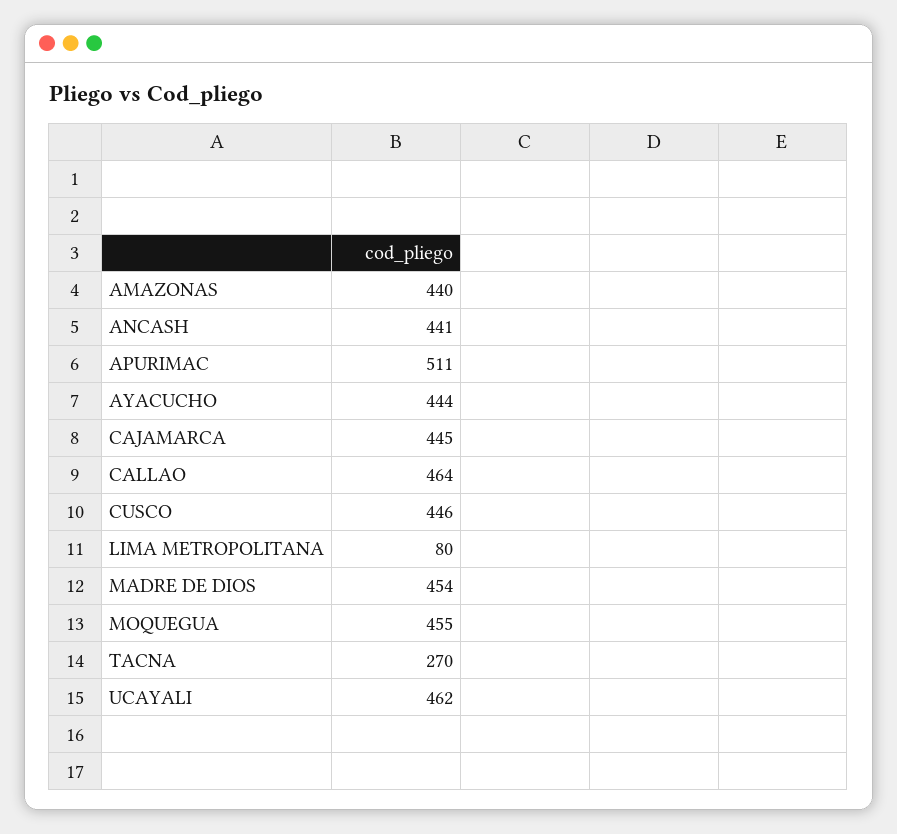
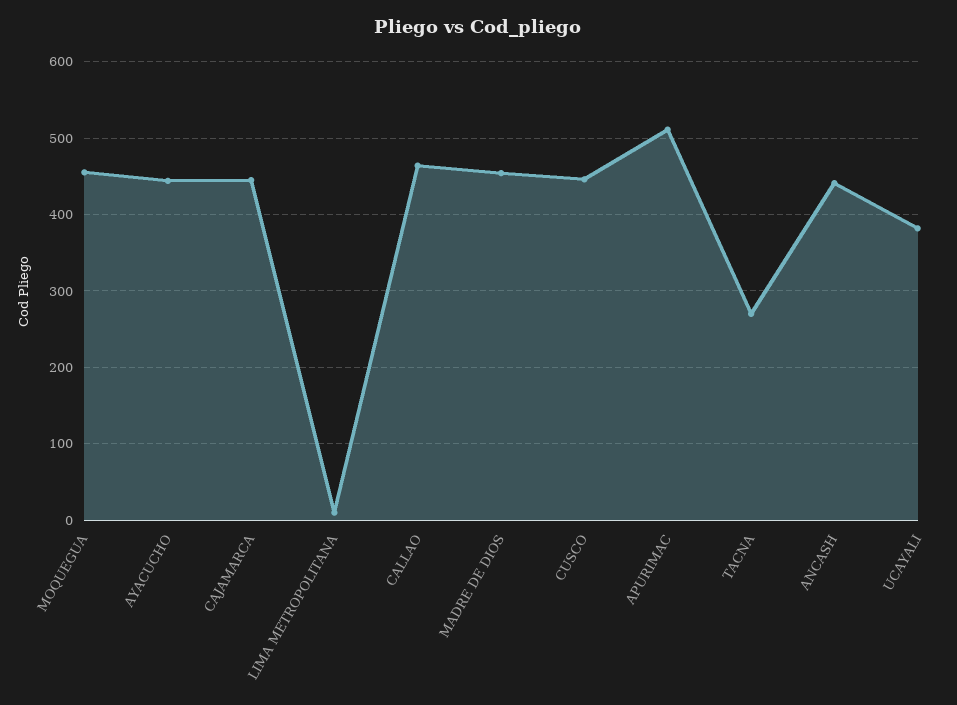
AMAZONAS: 440 -> none
LIMA METROPOLITANA: 80 -> 10
UCAYALI: 462 -> 380

